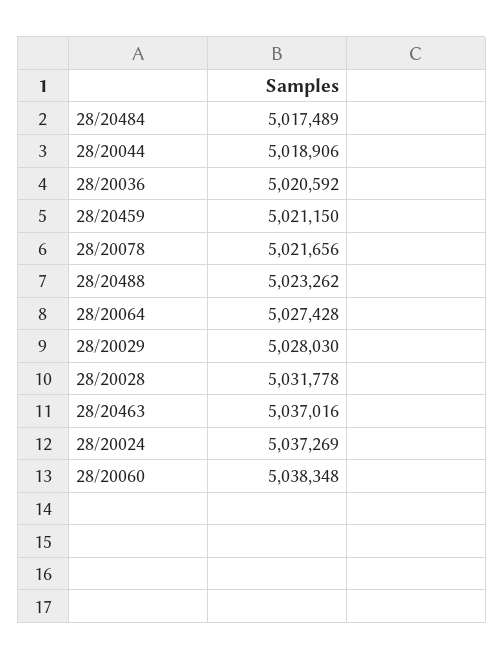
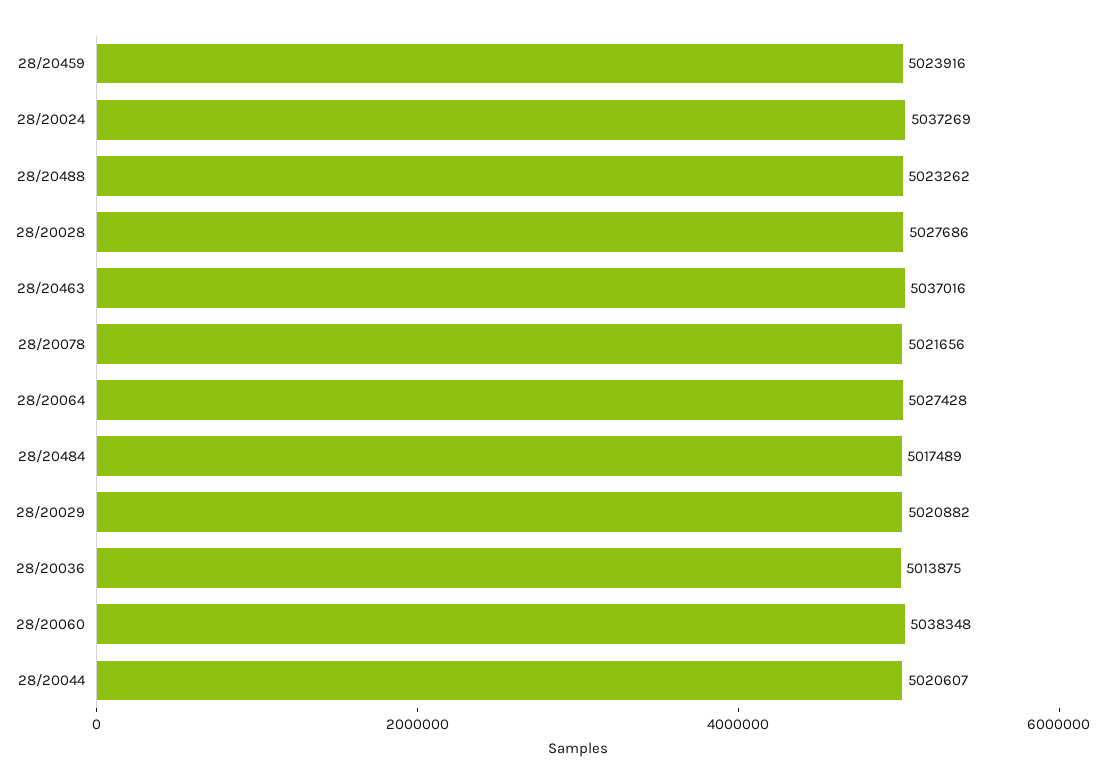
28/20044: 5018906 -> 5020607
28/20036: 5020592 -> 5013875
28/20459: 5021150 -> 5023916
28/20029: 5028030 -> 5020882
28/20028: 5031778 -> 5027686

